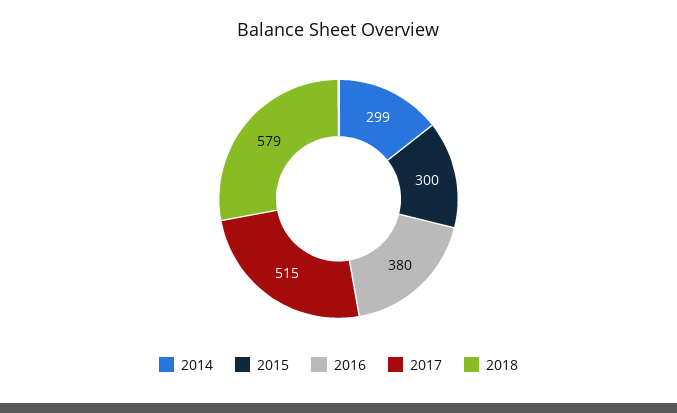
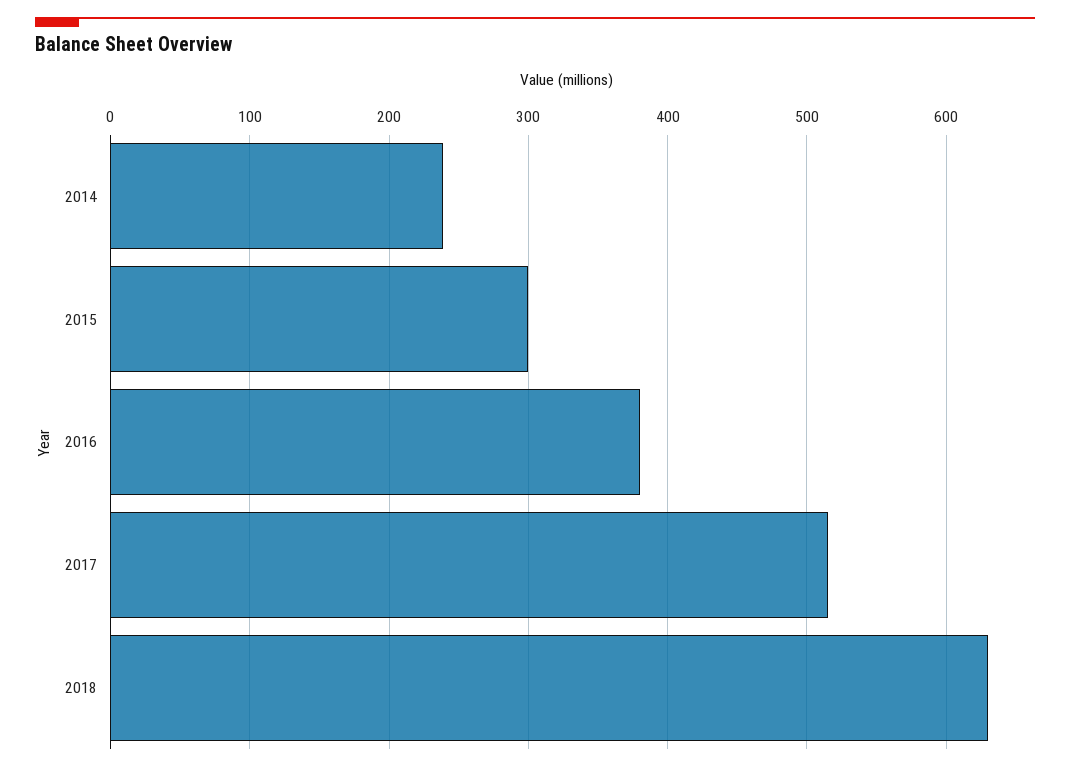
2014: 299 -> 240
2018: 579 -> 630

